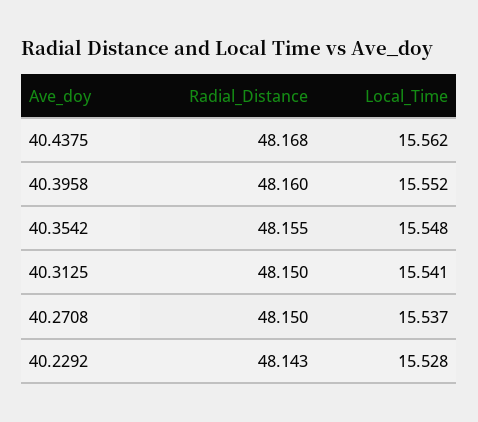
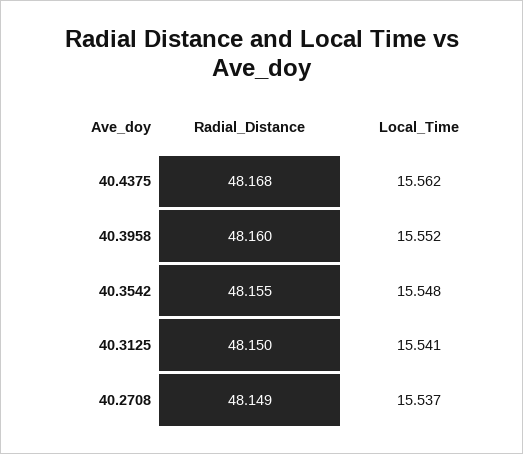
Radial_Distance, 40.2708: 48.15 -> 48.149
Radial_Distance, 40.2292: 48.143 -> none
Local_Time, 40.2292: 15.528 -> none

